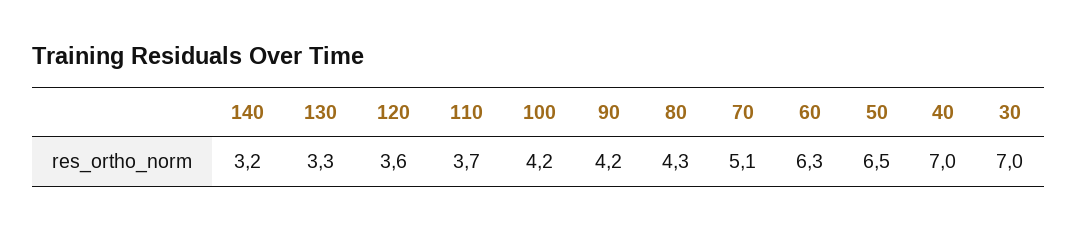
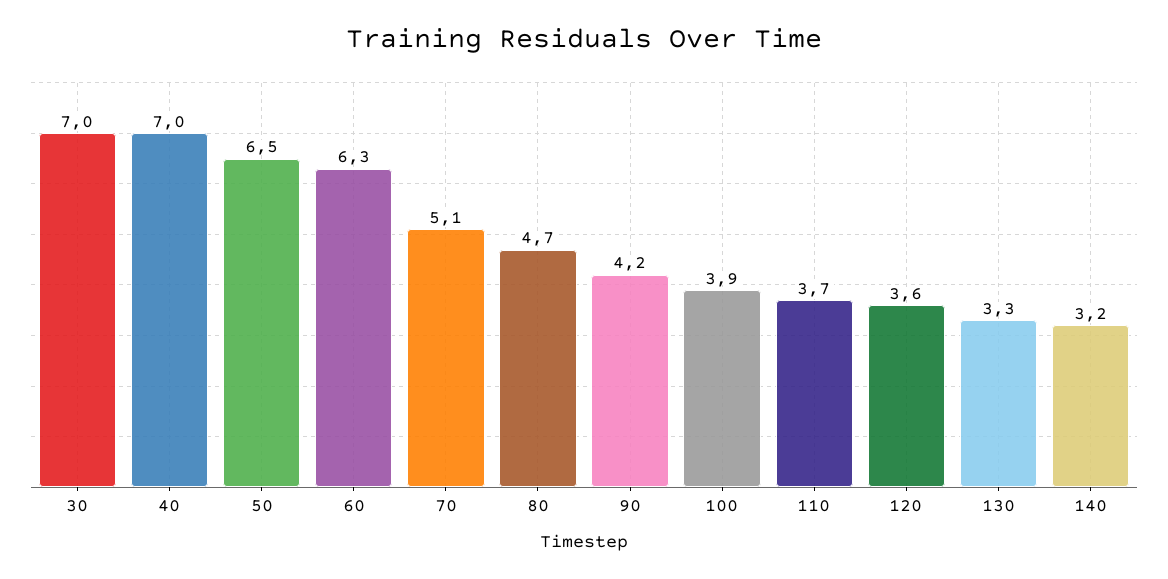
100: 4.2 -> 3.9
80: 4.3 -> 4.7

